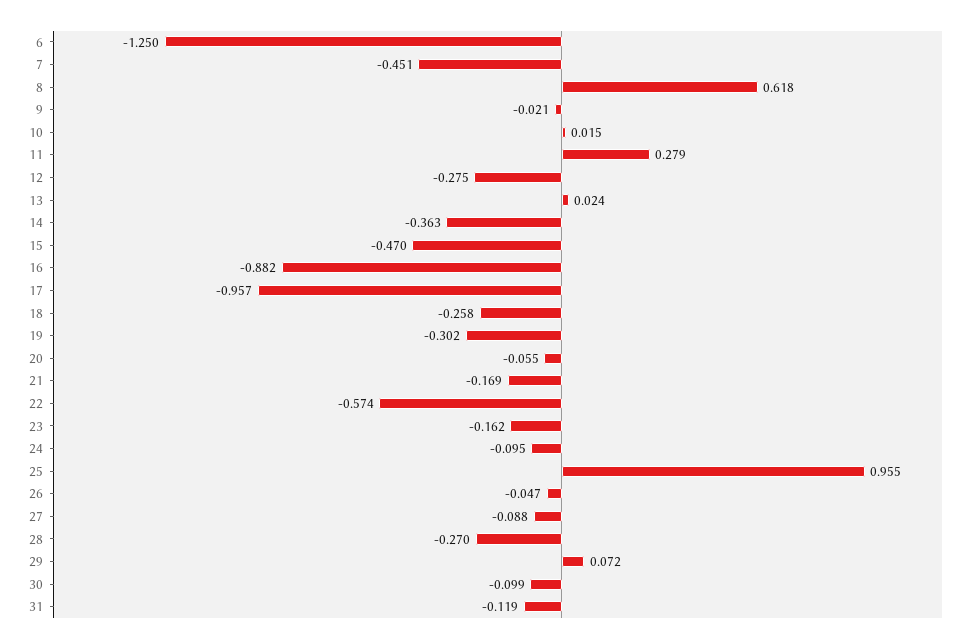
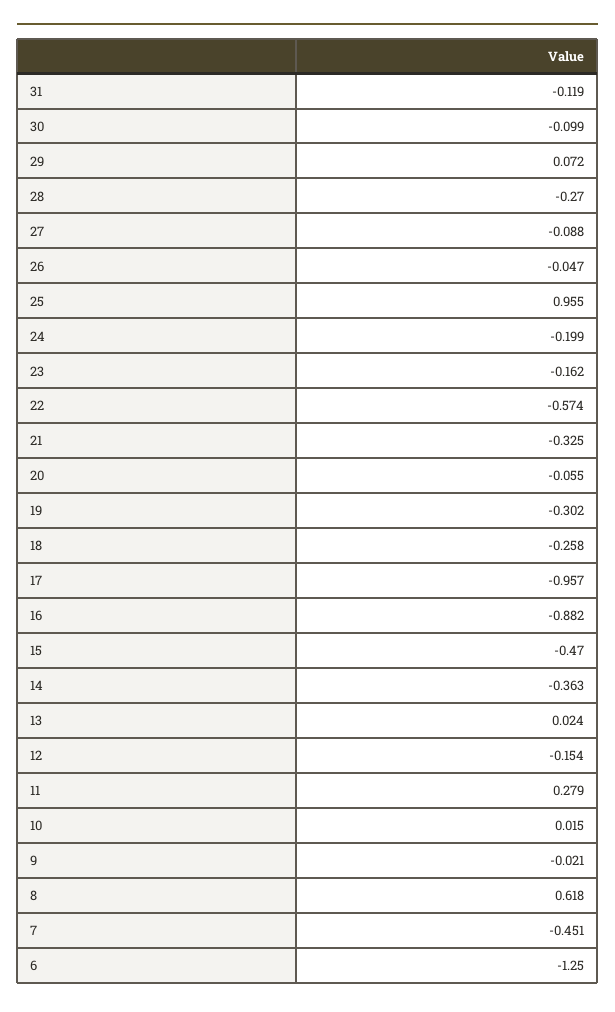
12: -0.275 -> -0.154
21: -0.169 -> -0.325
24: -0.095 -> -0.199

